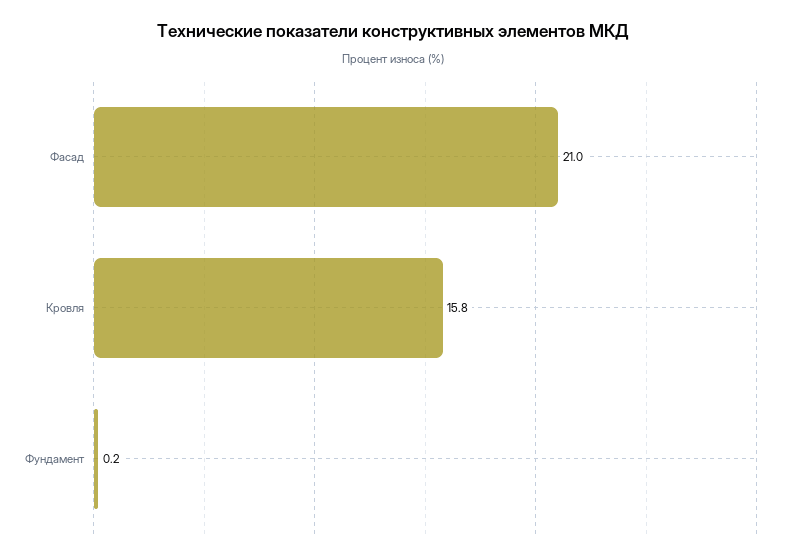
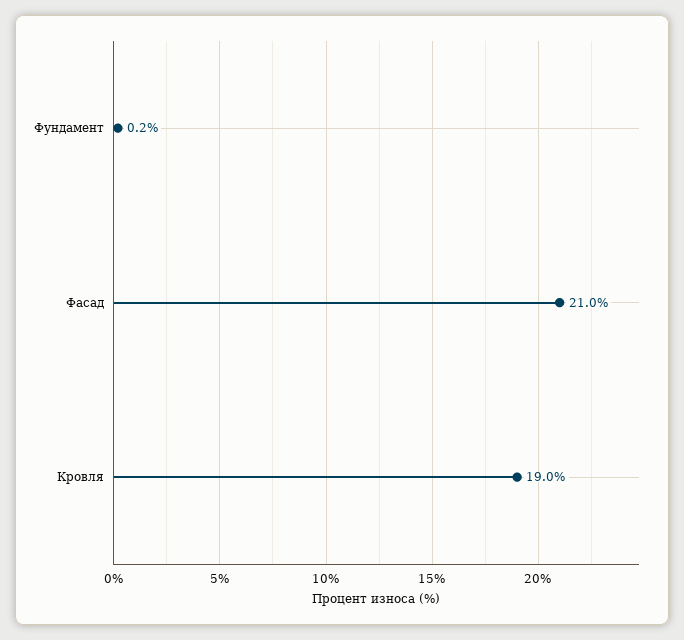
Кровля: 15.8 -> 19

